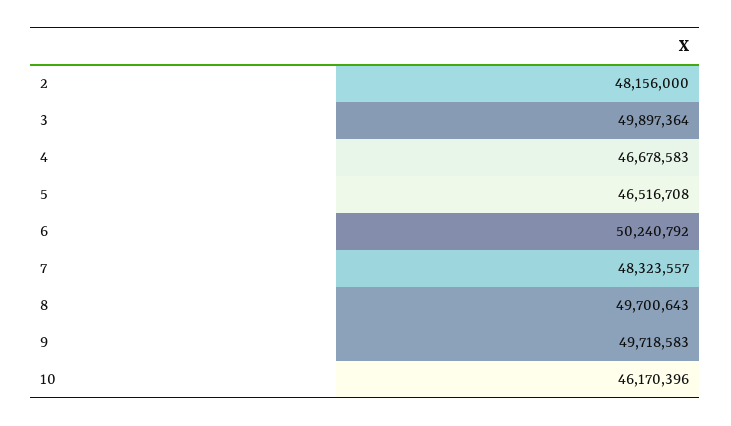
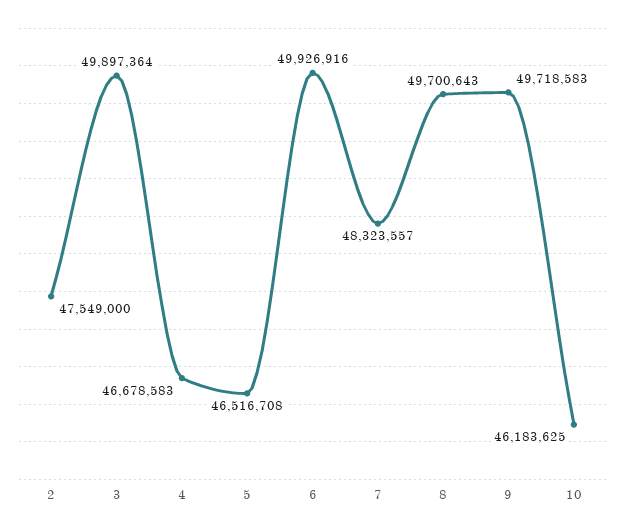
2: 48156000 -> 47549000
6: 50240792 -> 49926916
10: 46170396 -> 46183625

